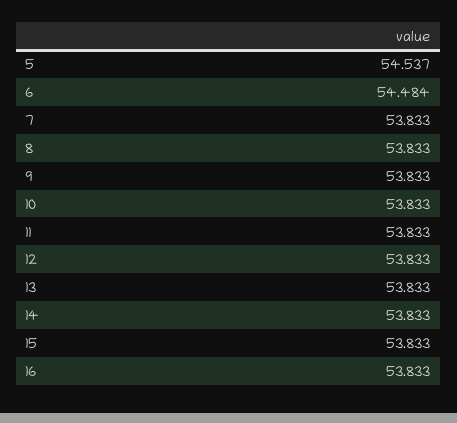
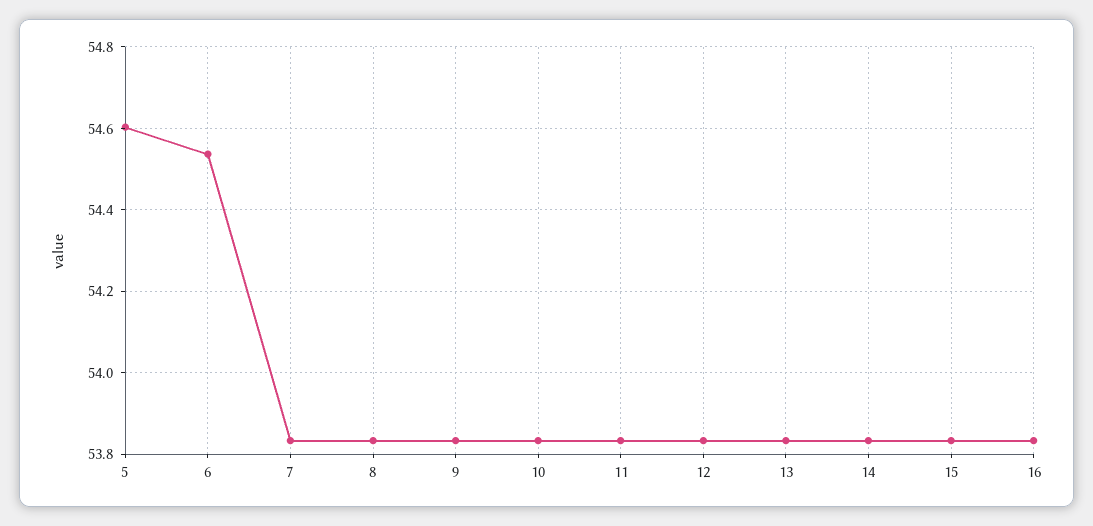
5: 54.537 -> 54.6
6: 54.484 -> 54.54

